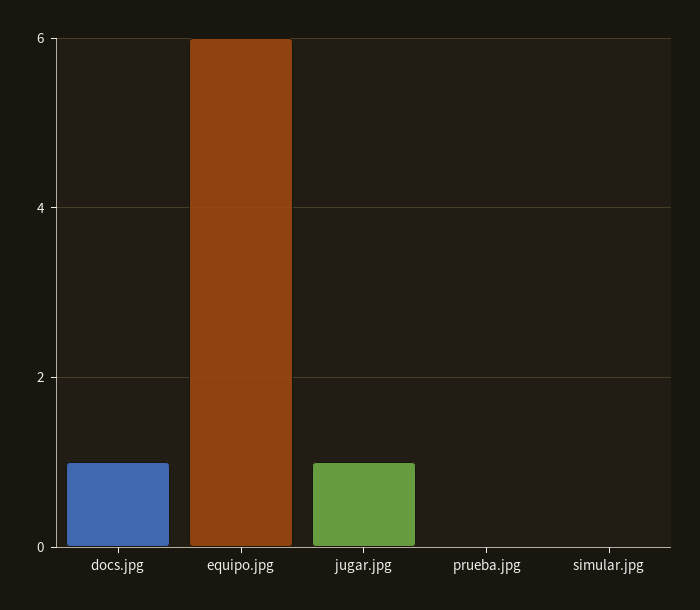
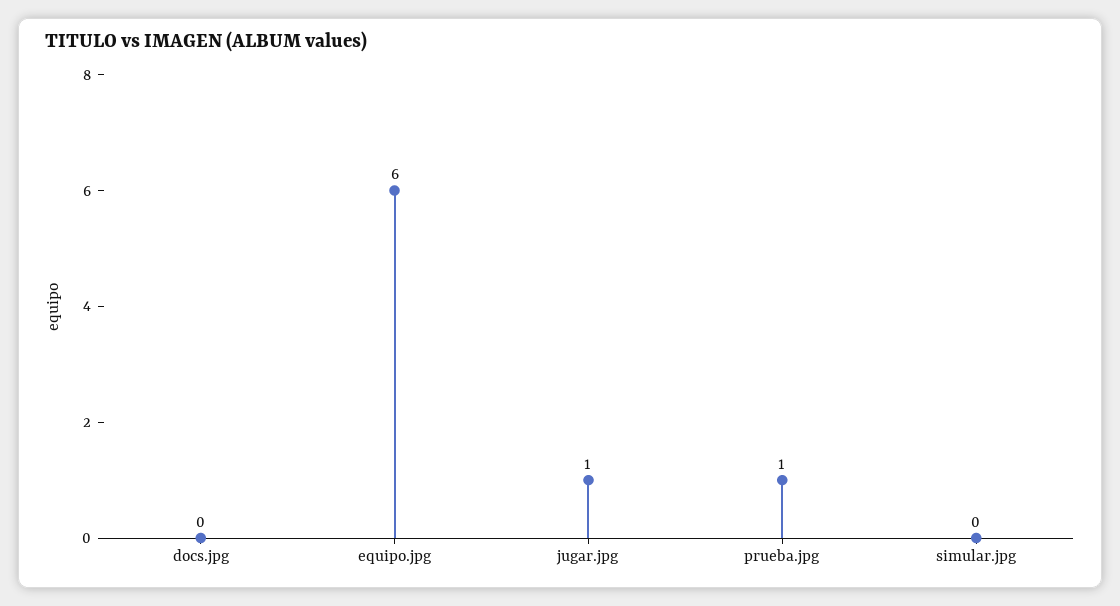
docs.jpg: 1 -> 0
prueba.jpg: 0 -> 1

